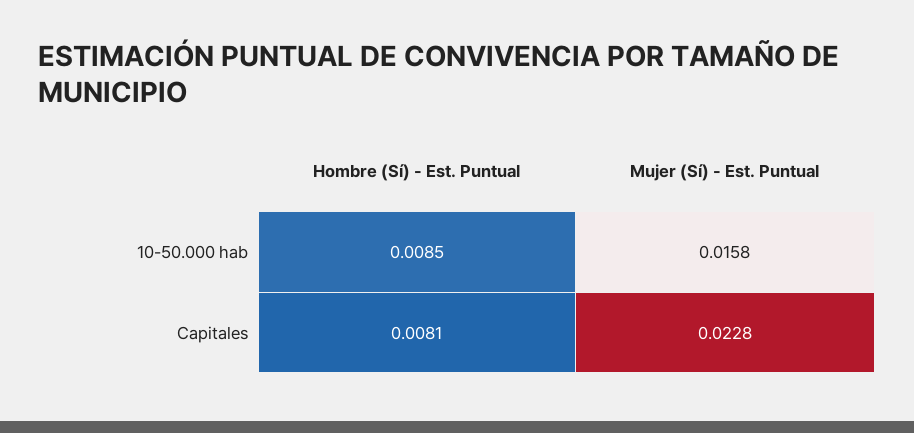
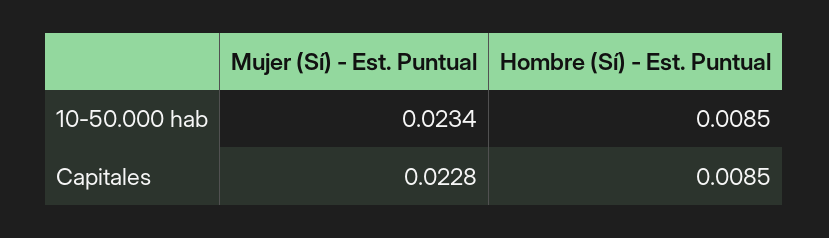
Mujer (Sí) - Est. Puntual, 10-50.000 hab: 0.0158 -> 0.0234
Hombre (Sí) - Est. Puntual, Capitales: 0.0081 -> 0.0085

